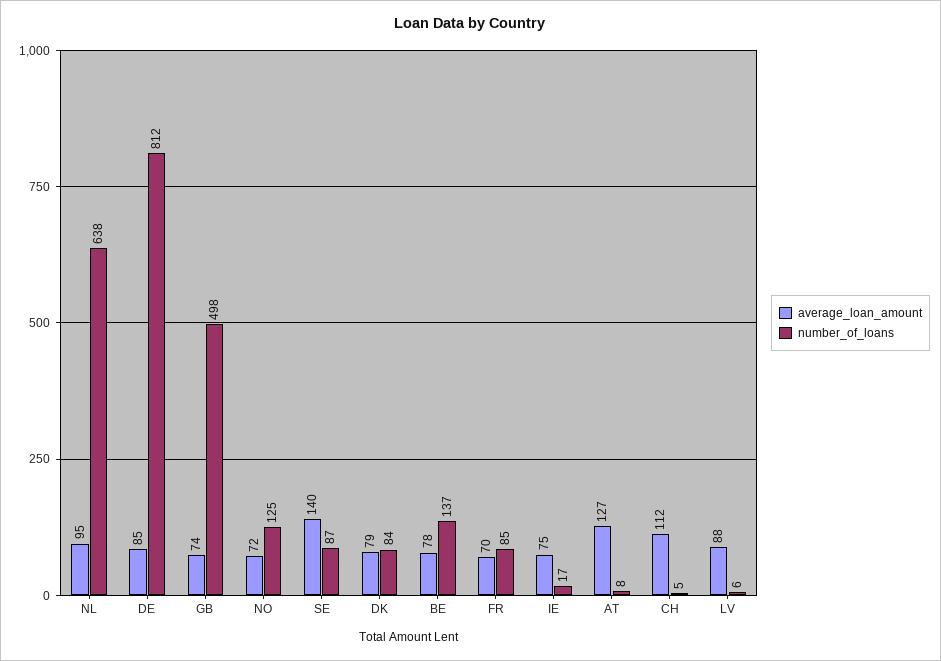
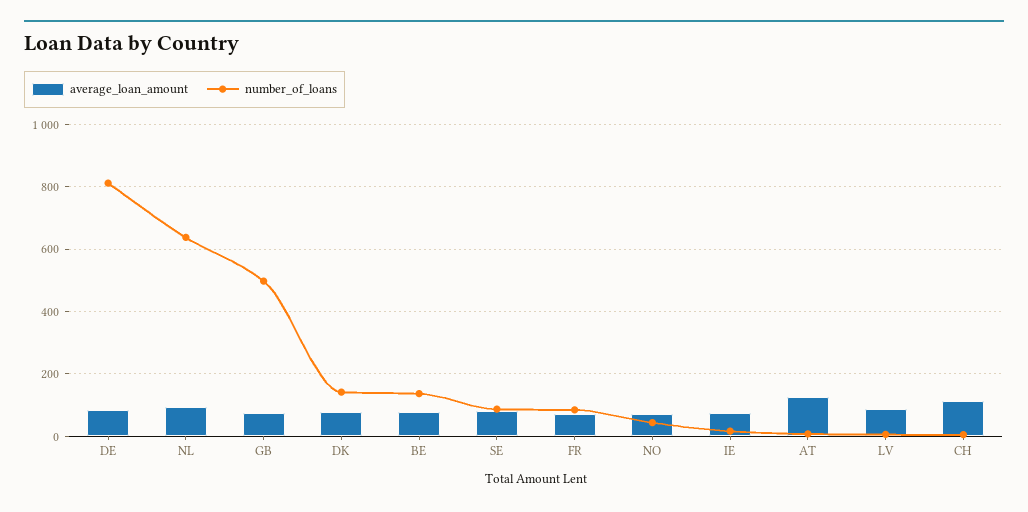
number_of_loans, NO: 125 -> 40
average_loan_amount, SE: 140 -> 80
number_of_loans, DK: 84 -> 140

